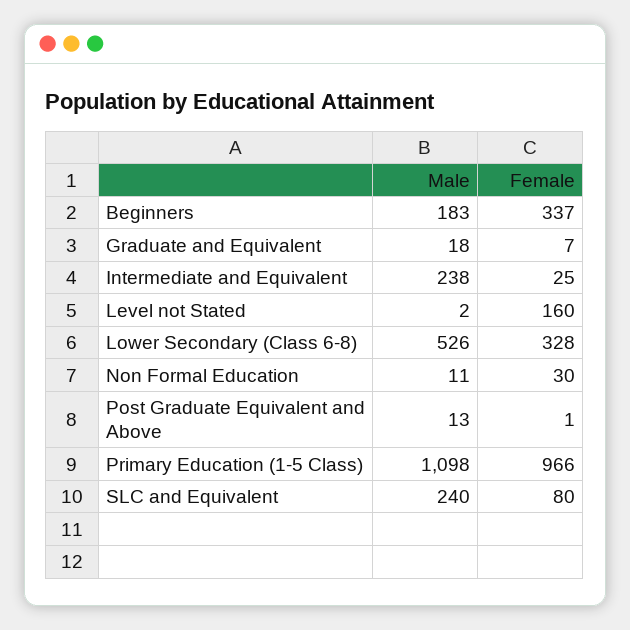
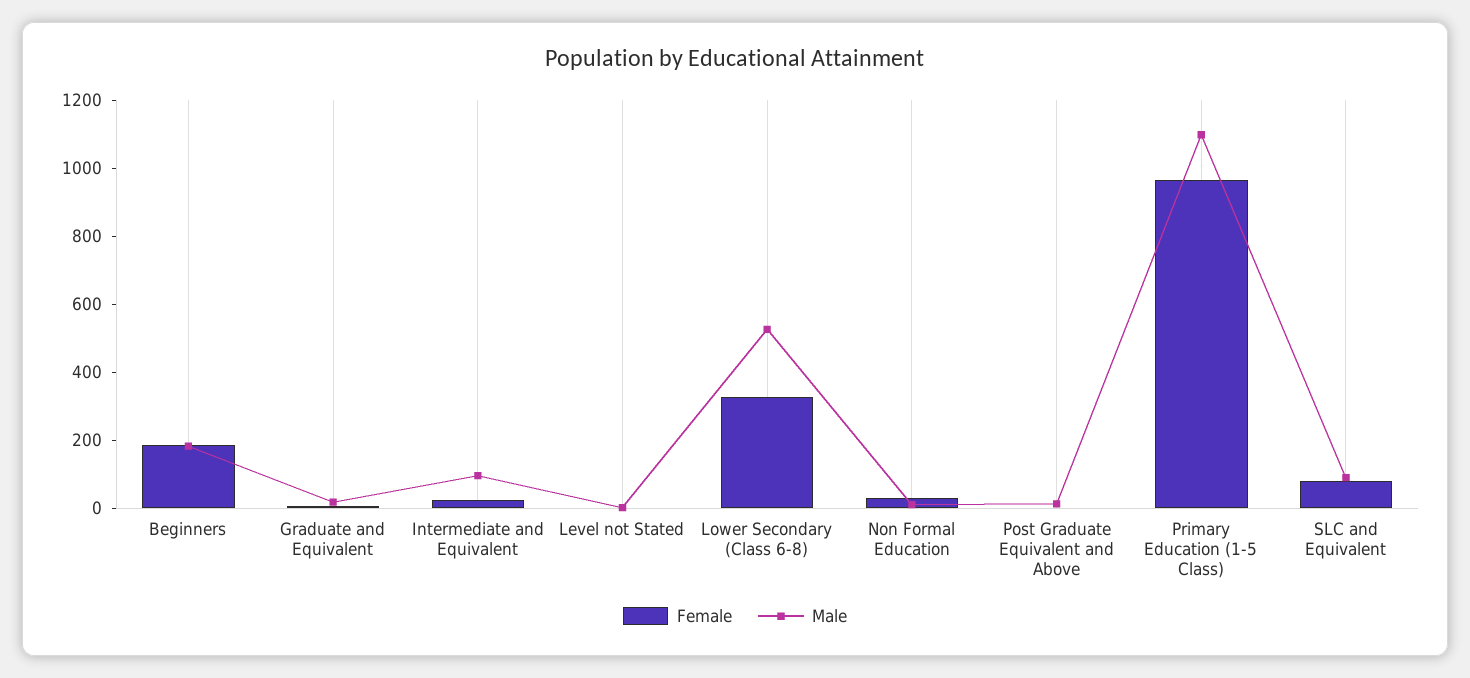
Female, Beginners: 337 -> 200
Male, Intermediate and Equivalent: 238 -> 100
Female, Level not Stated: 160 -> 0
Male, SLC and Equivalent: 240 -> 100

